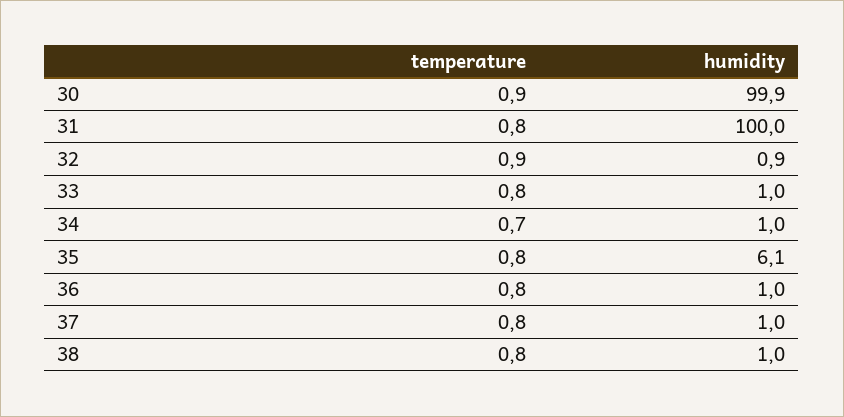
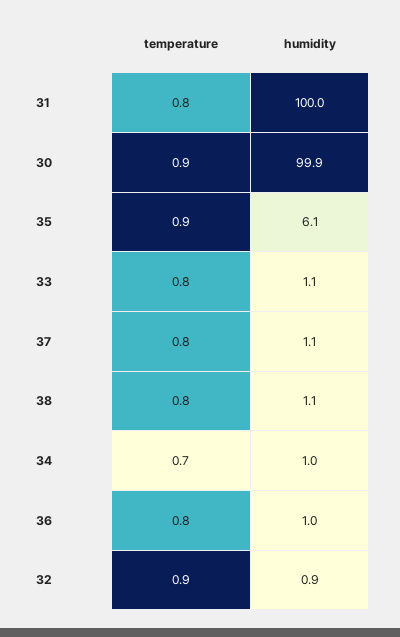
humidity, 33: 1 -> 1.1
temperature, 35: 0.8 -> 0.9
humidity, 37: 1 -> 1.1
humidity, 38: 1 -> 1.1

